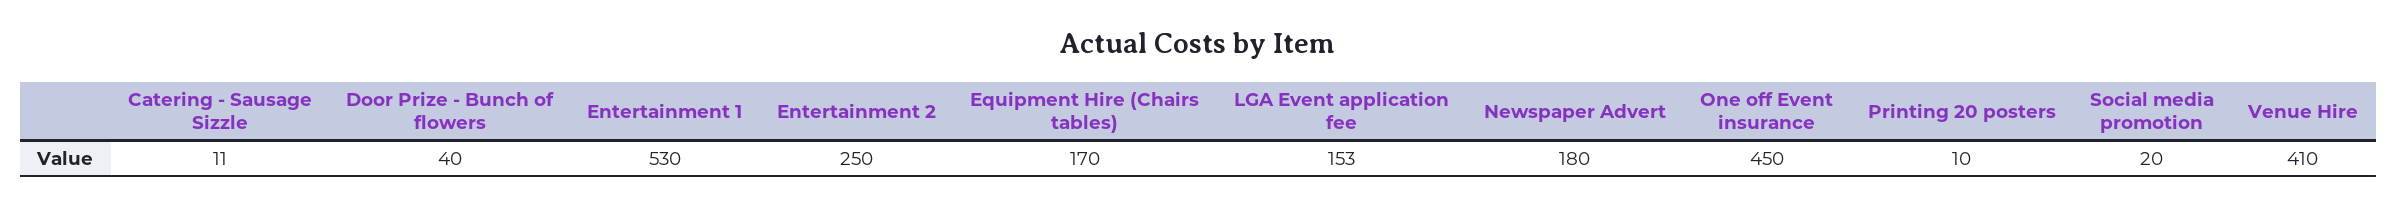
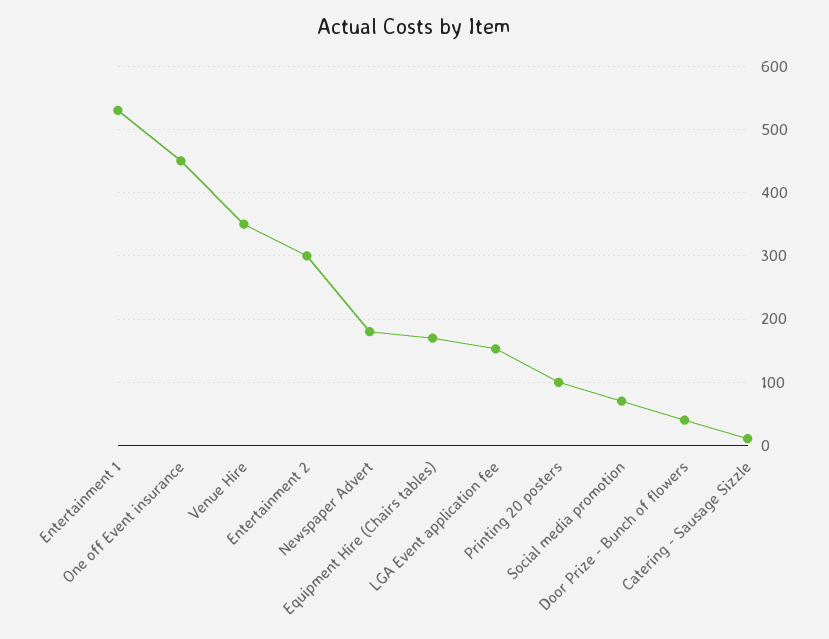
Entertainment 2: 250 -> 300
Printing 20 posters: 10 -> 100
Social media promotion: 20 -> 70
Venue Hire: 410 -> 350

